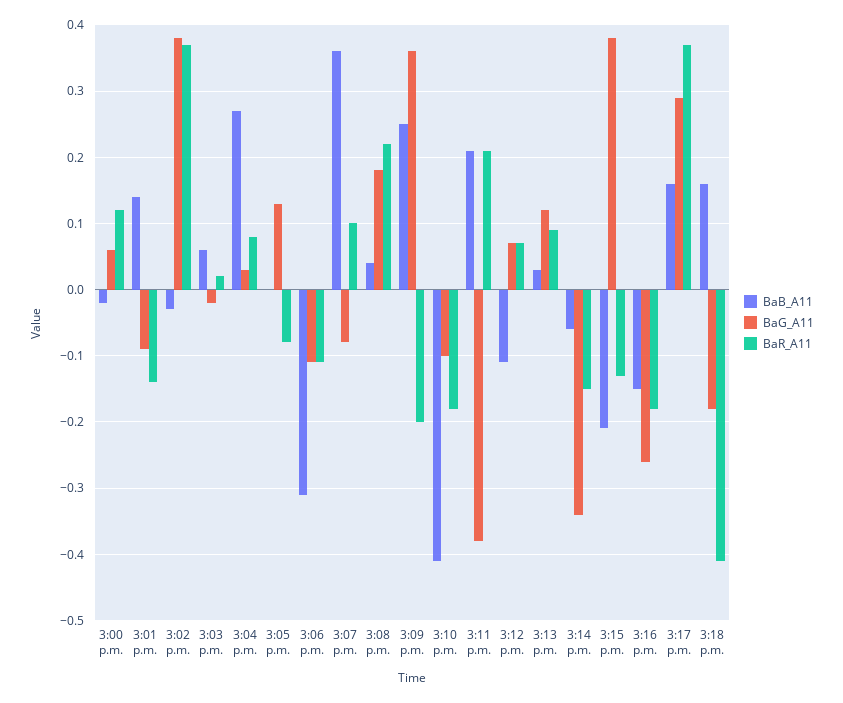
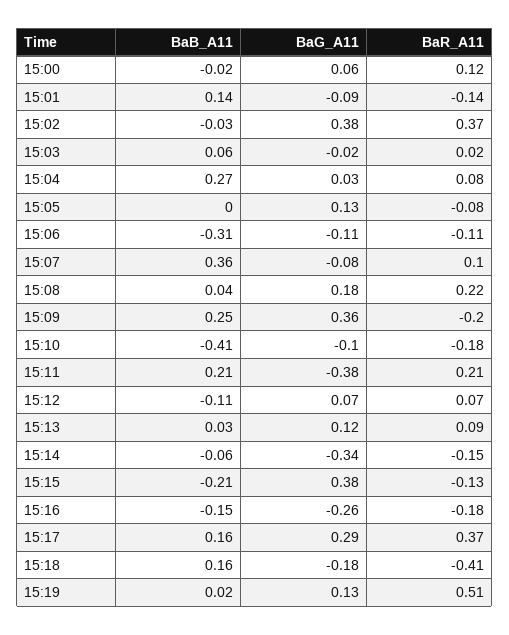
BaB_A11, 15:19: none -> 0.02
BaG_A11, 15:19: none -> 0.13
BaR_A11, 15:19: none -> 0.51

